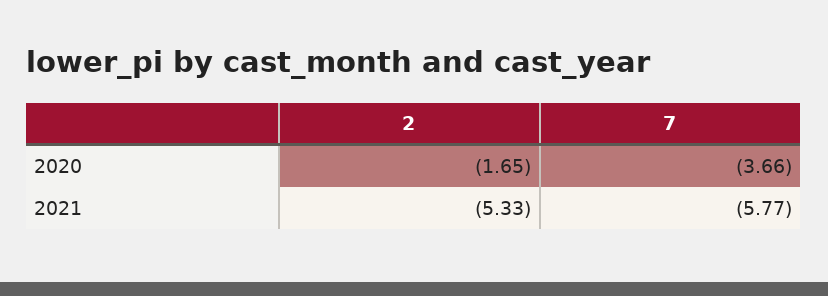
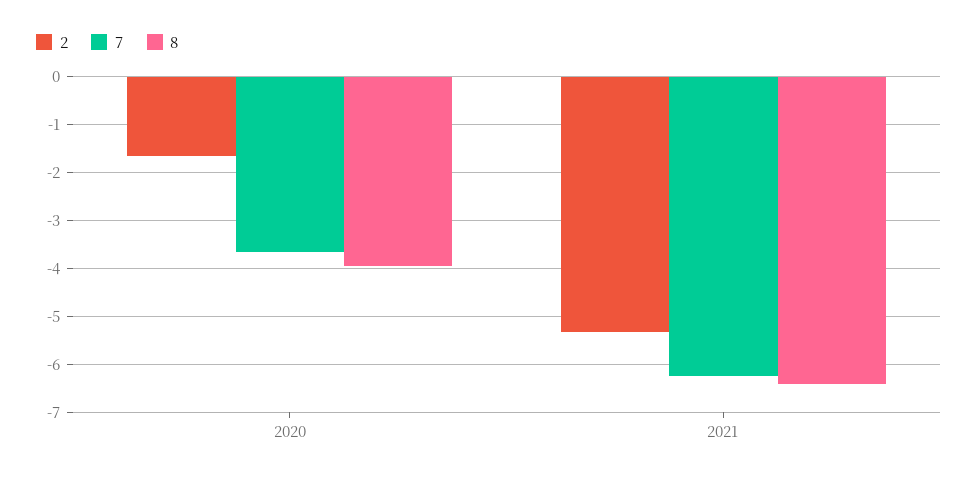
7, 2021: -5.77 -> -6.2
8, 2020: none -> -4
8, 2021: none -> -6.4

